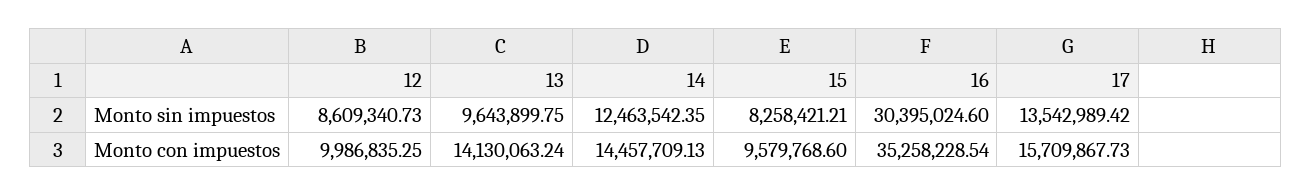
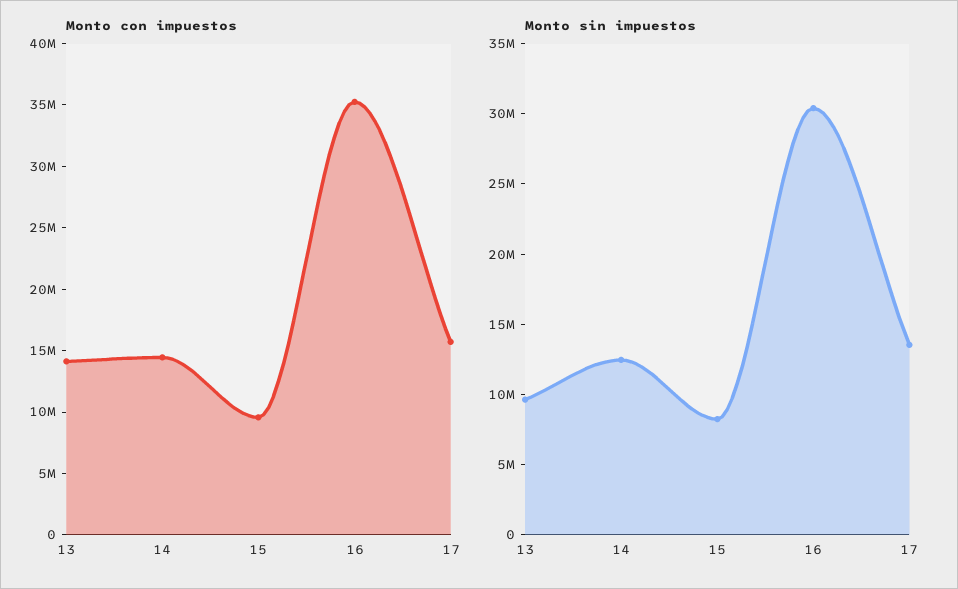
Monto sin impuestos, 12: 8609340.73 -> none
Monto con impuestos, 12: 9986835.25 -> none

